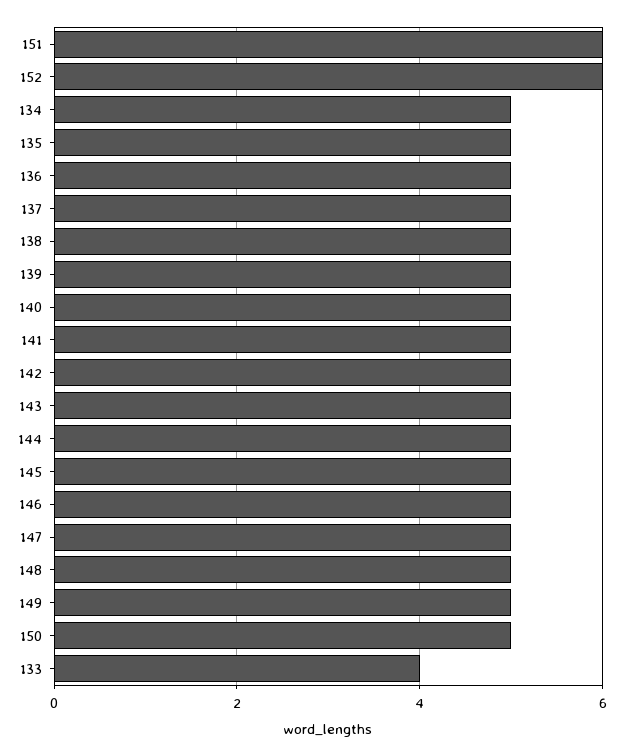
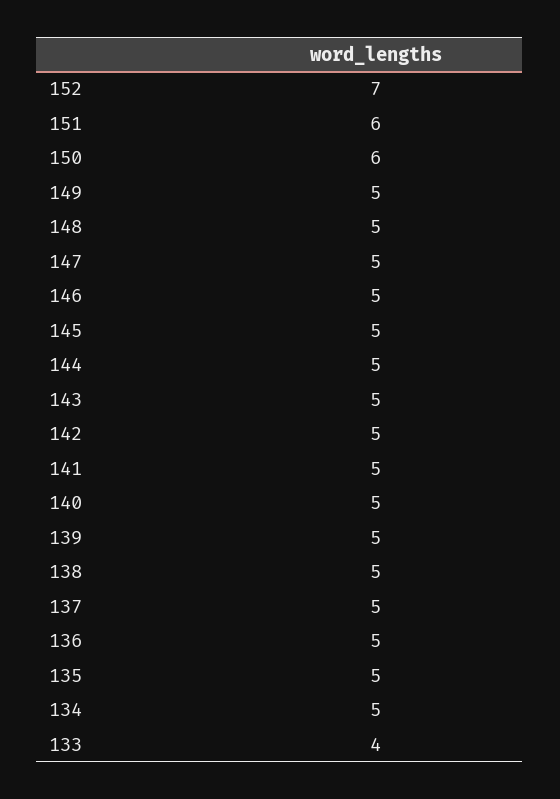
152: 6 -> 7
150: 5 -> 6

